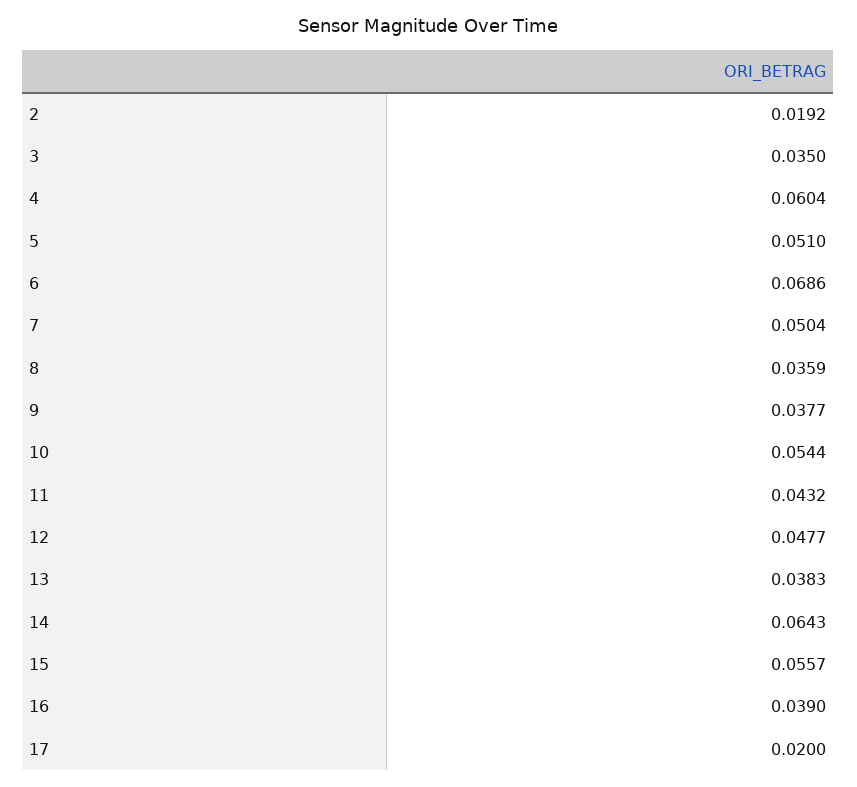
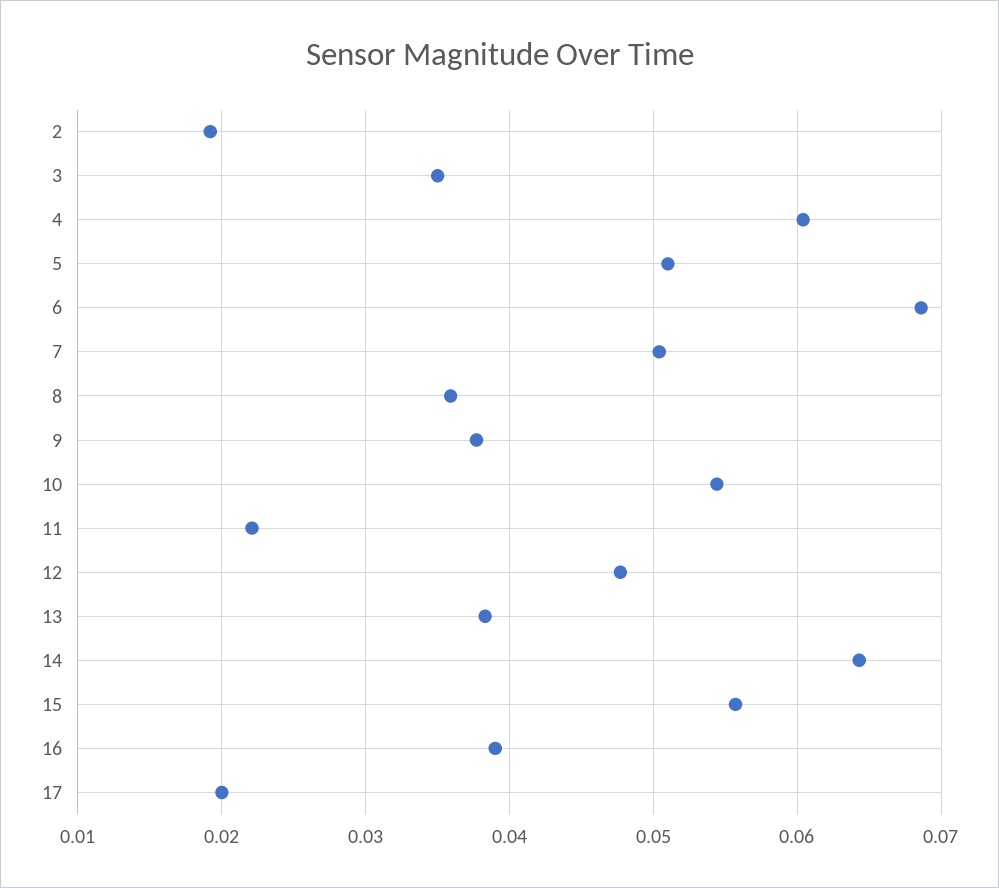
11: 0.0432 -> 0.022

